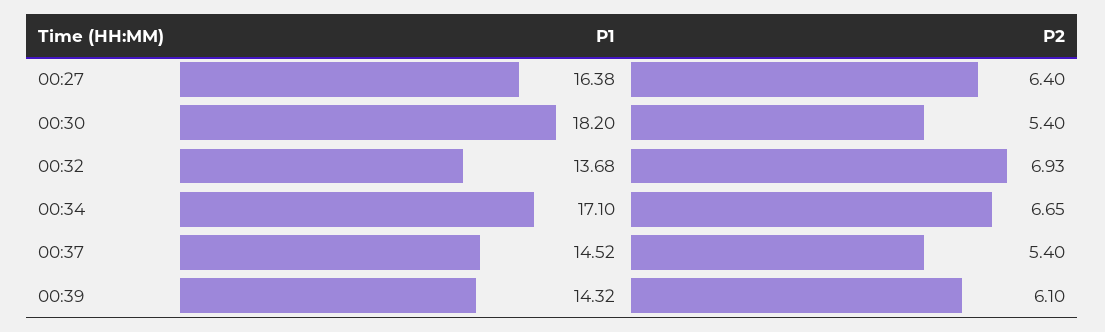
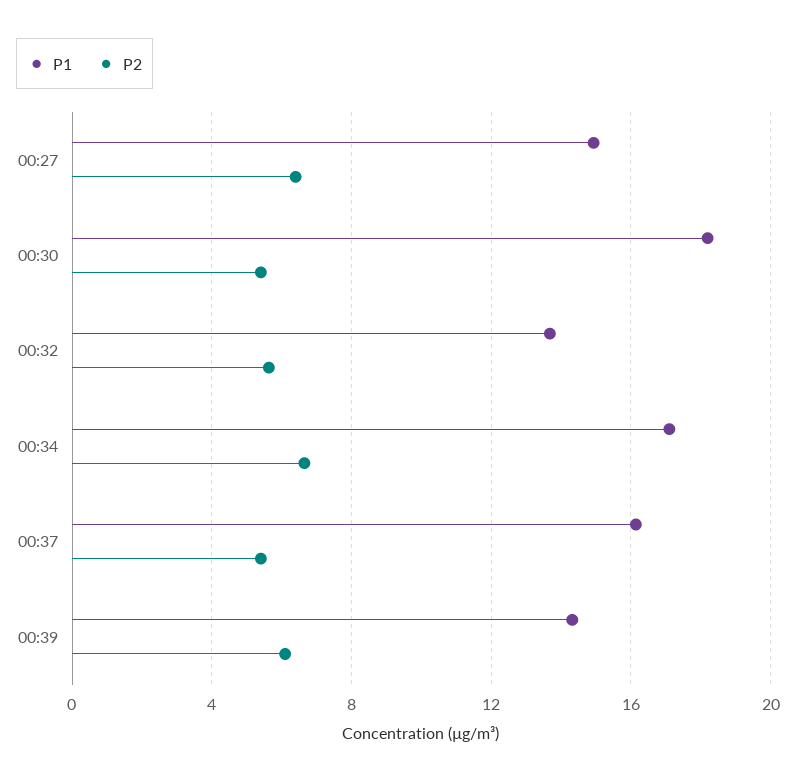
P1, 00:27: 16.38 -> 15
P2, 00:32: 6.93 -> 5.5
P1, 00:37: 14.52 -> 16

